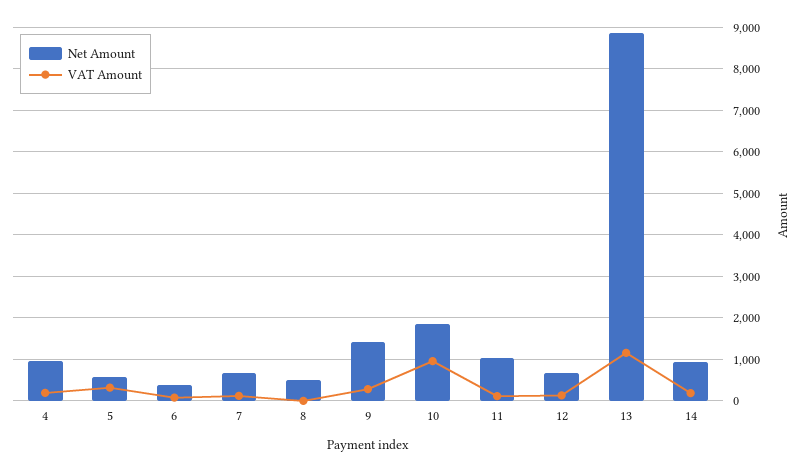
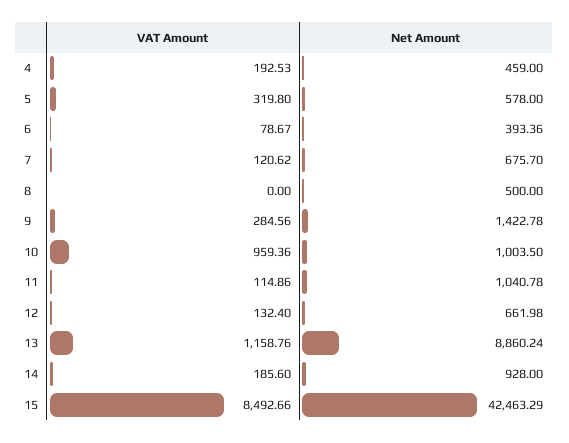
Net Amount, 4: 1000 -> 459
Net Amount, 10: 1800 -> 1003.5
VAT Amount, 15: none -> 8492.66
Net Amount, 15: none -> 42463.29

